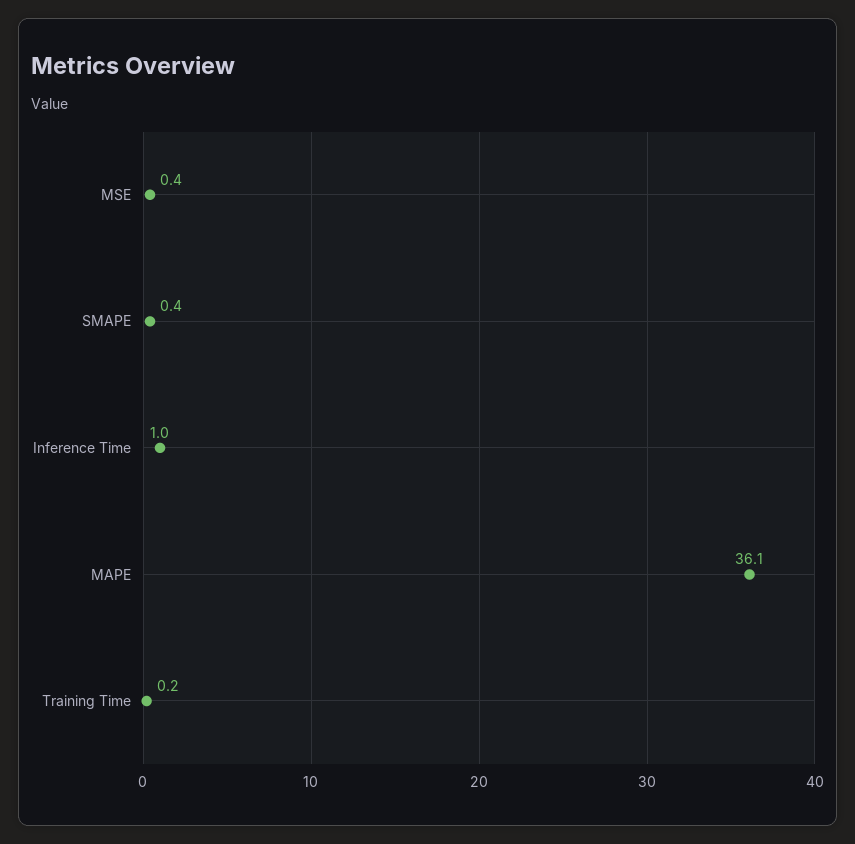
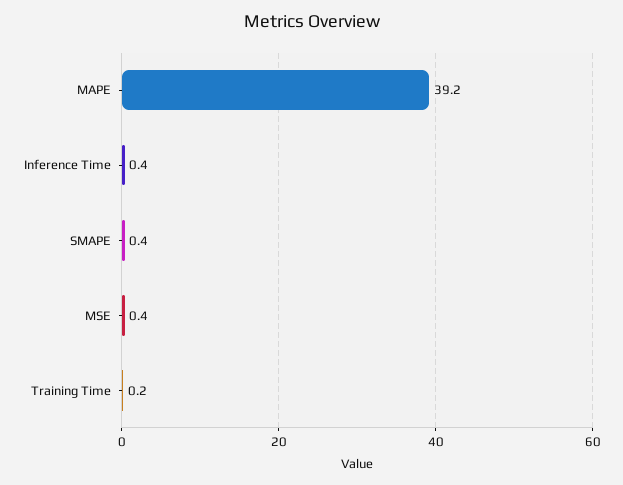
Inference Time: 1 -> 0.4
MAPE: 36.1 -> 39.2

